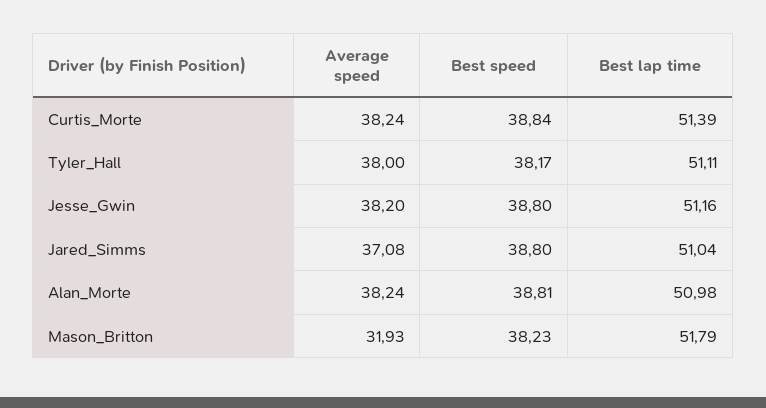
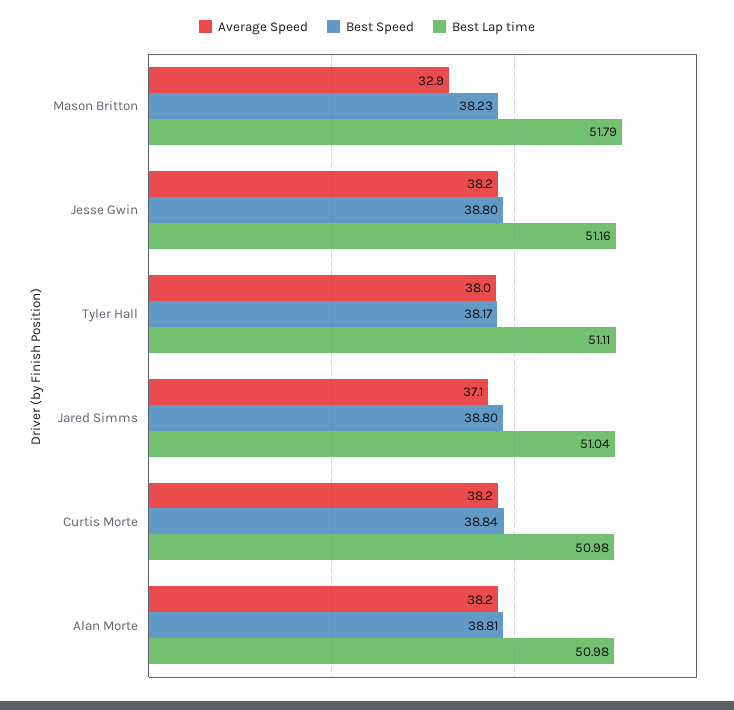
Best lap time, Curtis_Morte: 51.39 -> 50.98
Average speed, Mason_Britton: 31.93 -> 32.9

